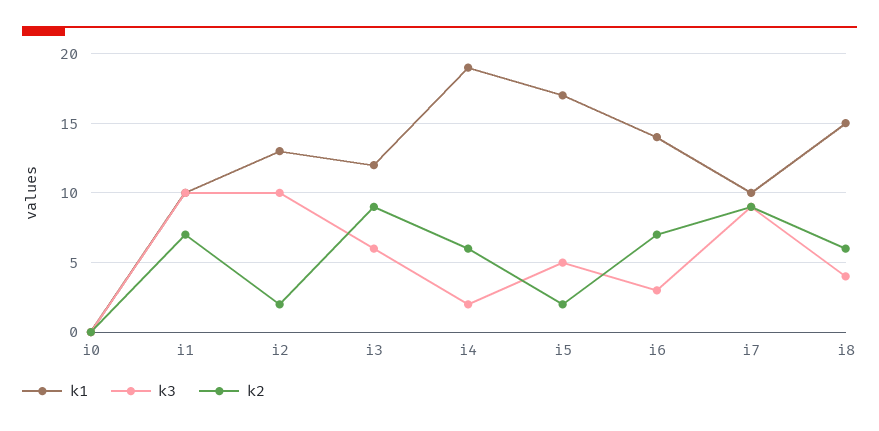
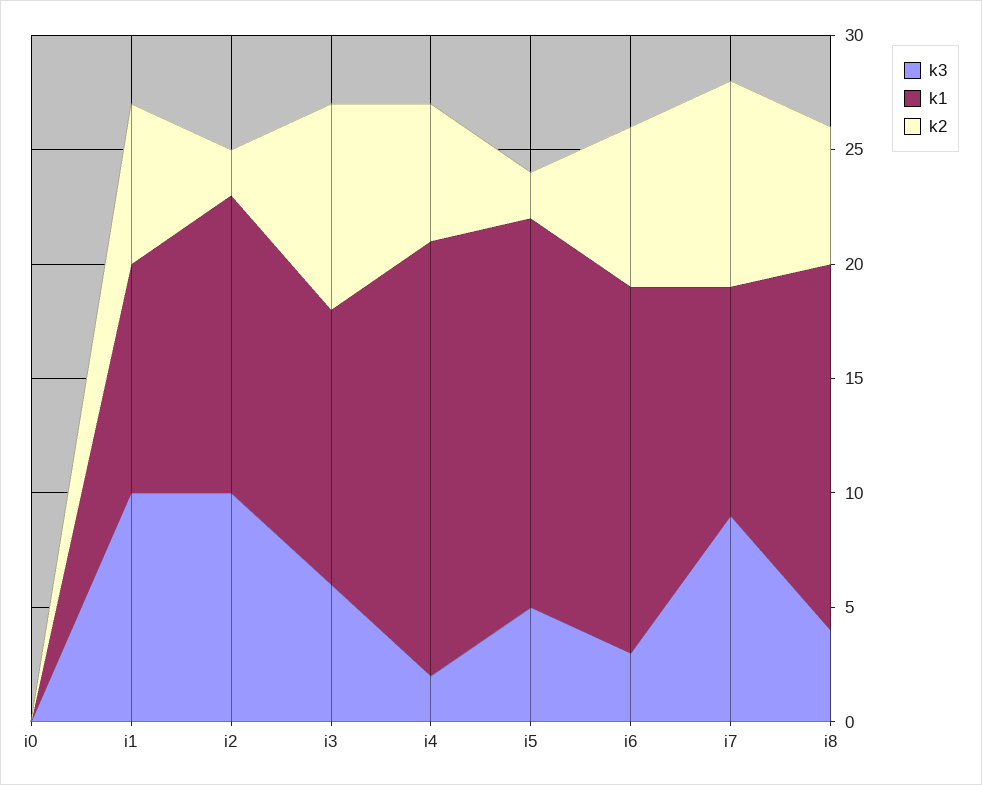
k1, i6: 14 -> 16
k1, i8: 15 -> 16

